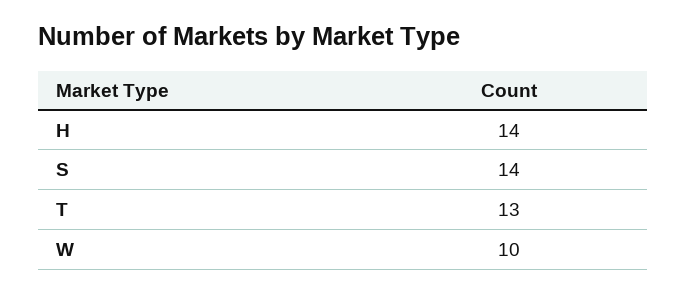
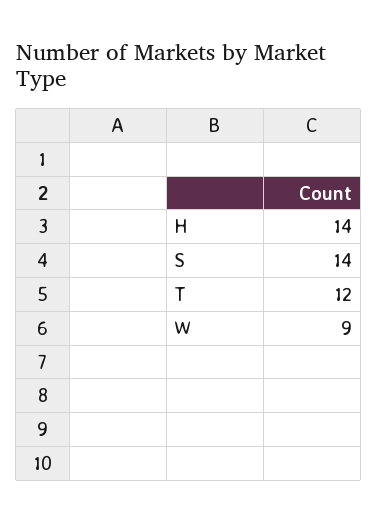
T: 13 -> 12
W: 10 -> 9

